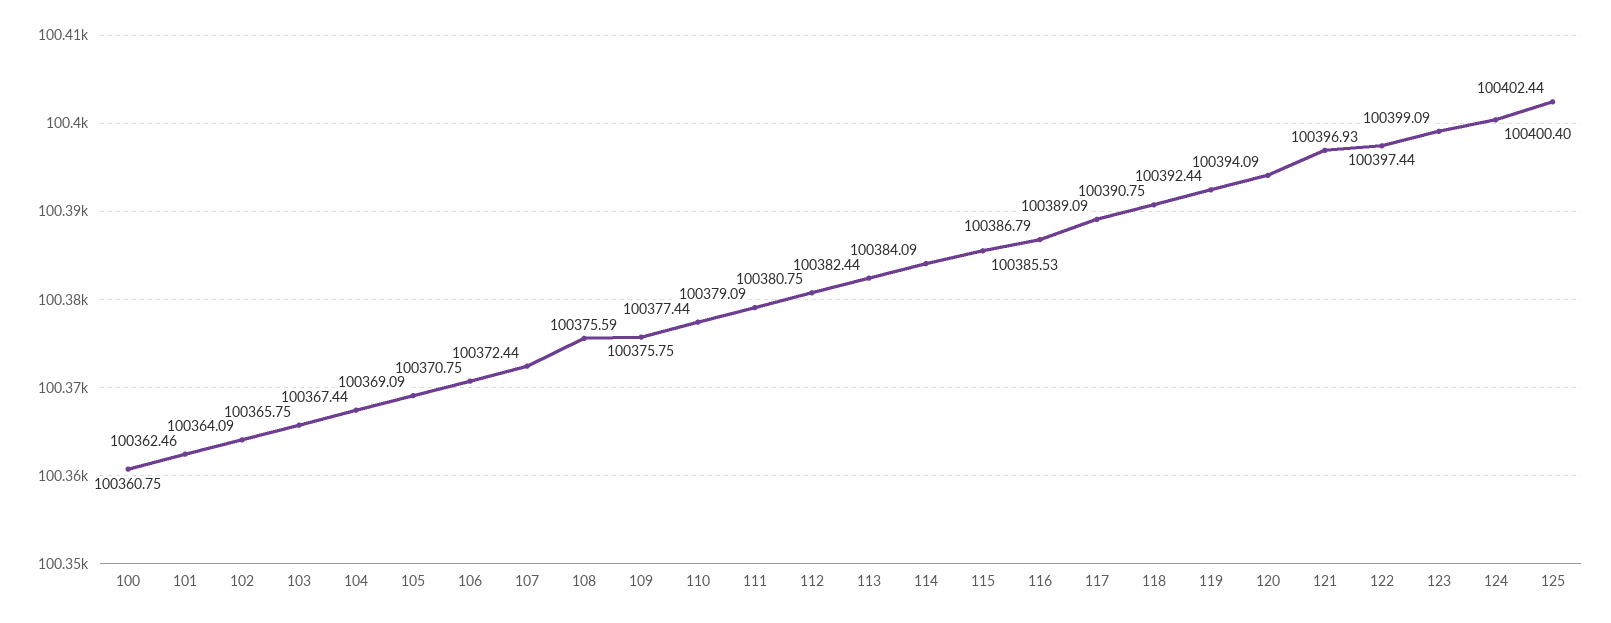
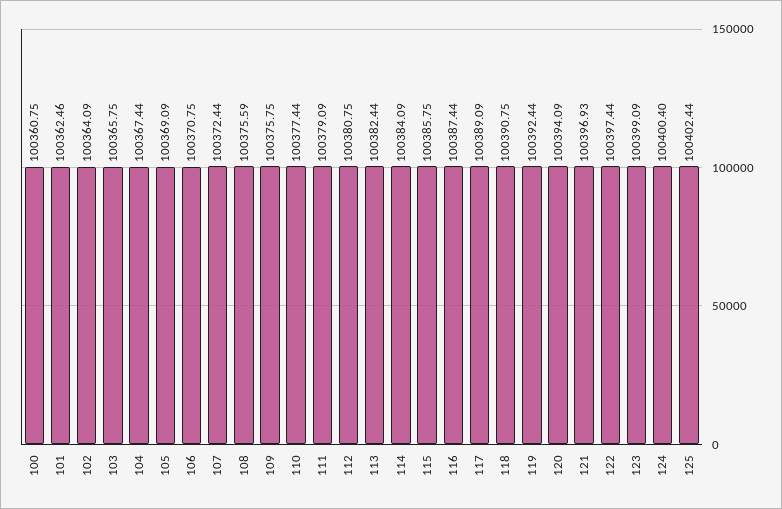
115: 100385.53 -> 100385.75
116: 100386.79 -> 100387.44

